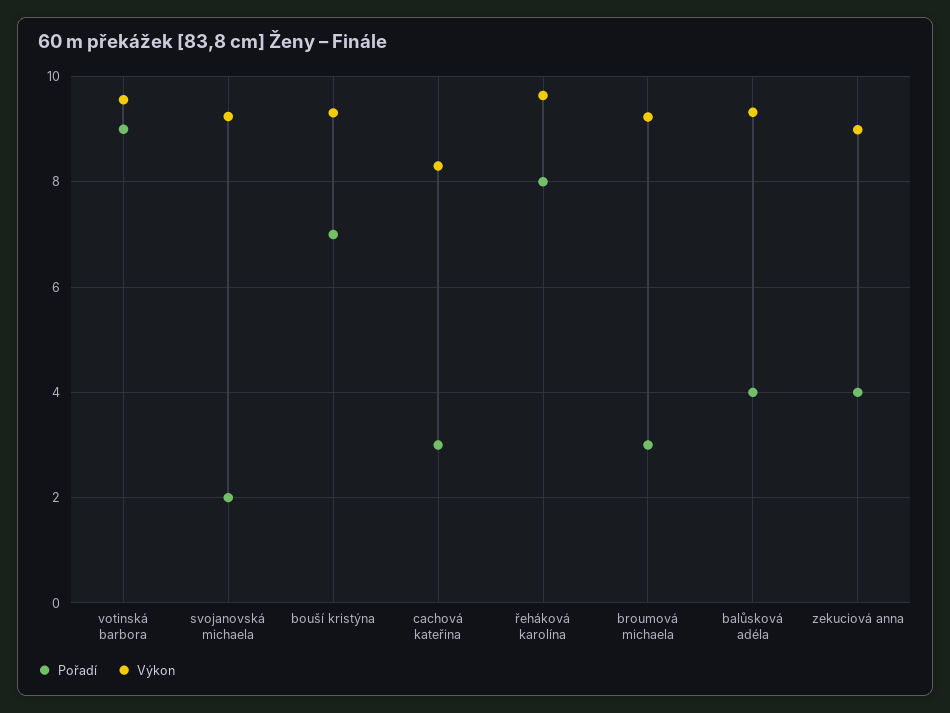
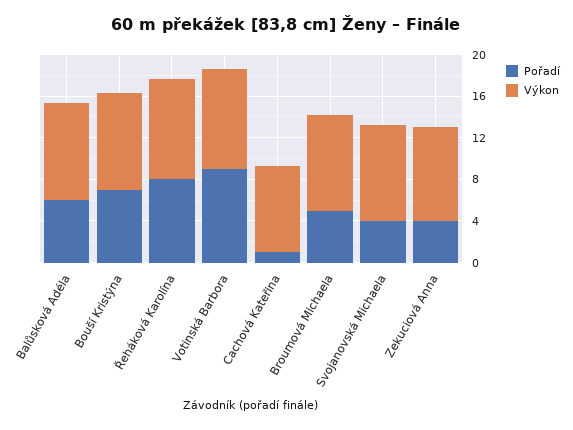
Pořadí, svojanovská michaela: 2 -> 4
Pořadí, cachová kateřina: 3 -> 1
Pořadí, broumová michaela: 3 -> 5
Pořadí, balůsková adéla: 4 -> 6

